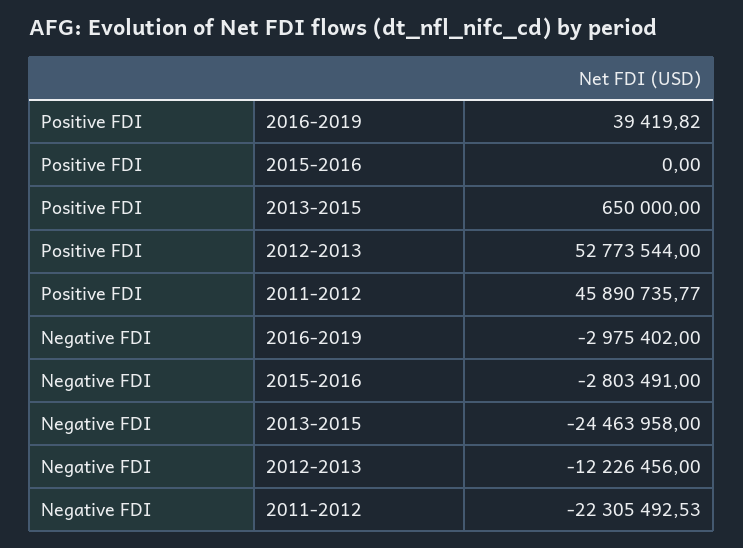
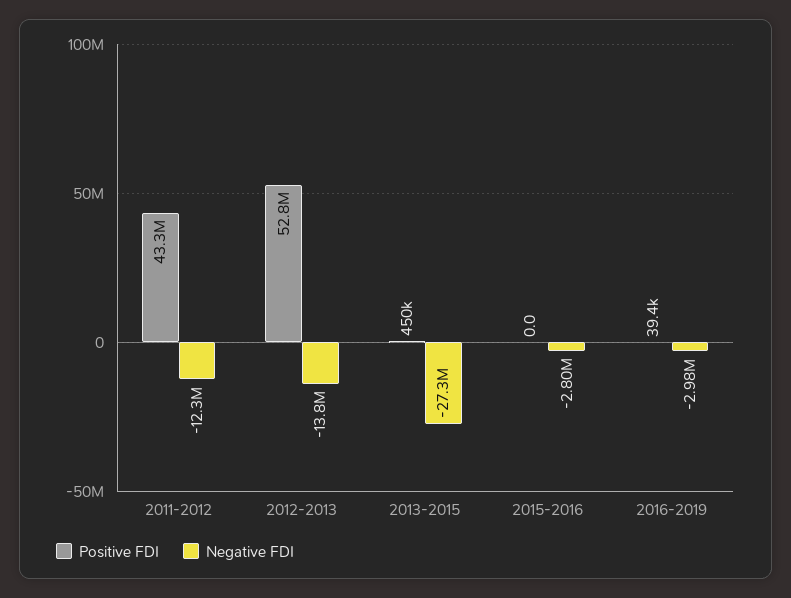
Positive FDI, 2013-2015: 650000 -> 450000
Positive FDI, 2011-2012: 45890735.77 -> 43300000
Negative FDI, 2013-2015: -24463958 -> -27300000
Negative FDI, 2012-2013: -12226456 -> -13800000
Negative FDI, 2011-2012: -22305492.53 -> -12300000

